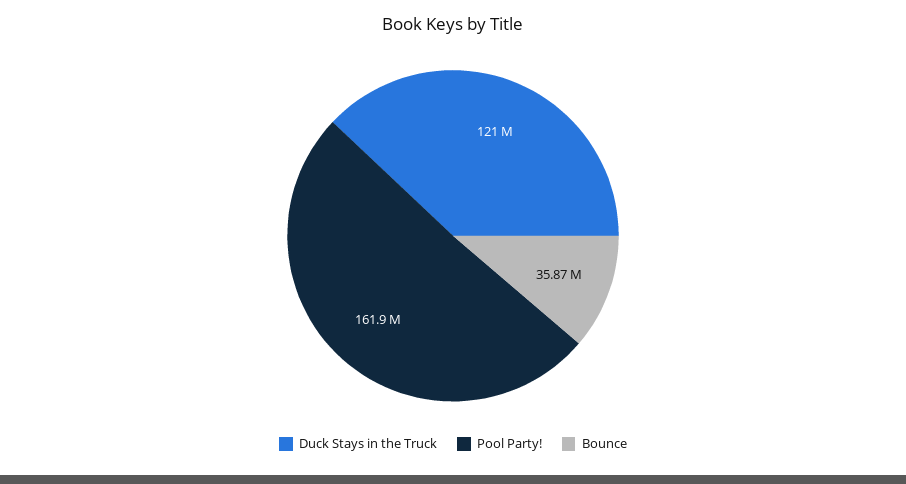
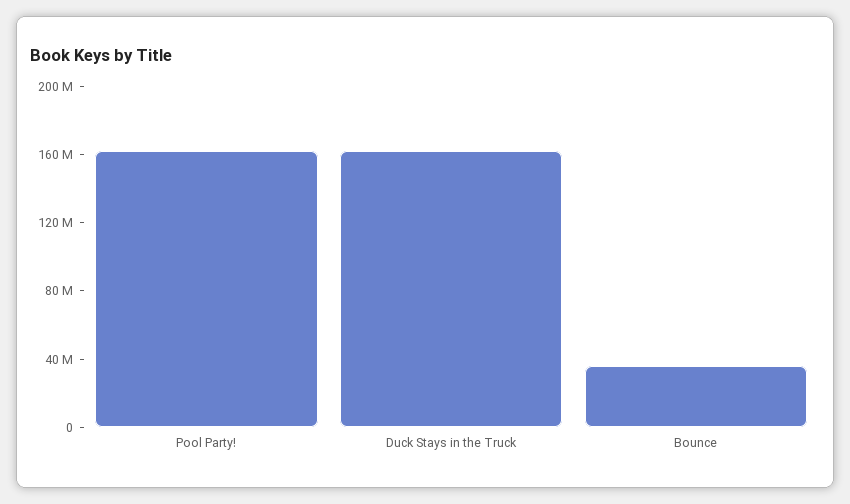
Duck Stays in the Truck: 121000000 -> 160000000

